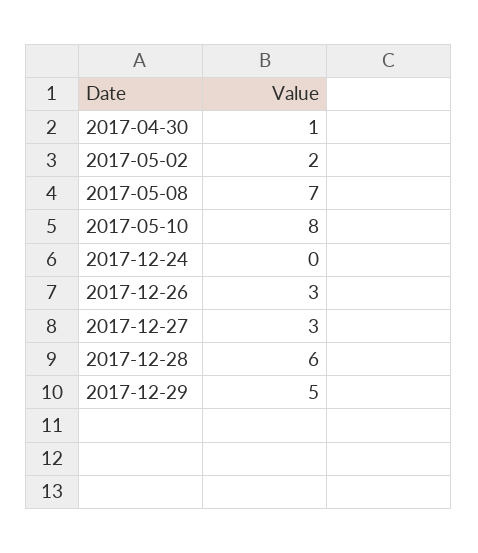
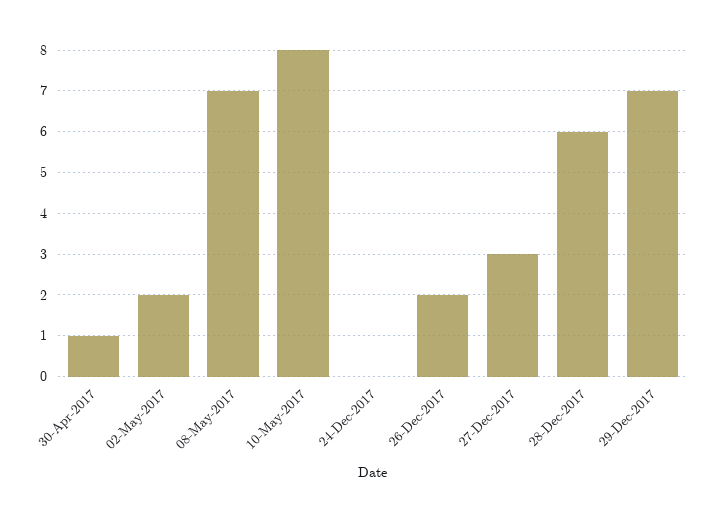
2017-12-26: 3 -> 2
2017-12-29: 5 -> 7

